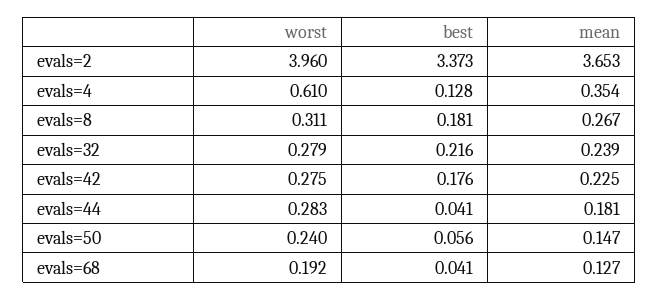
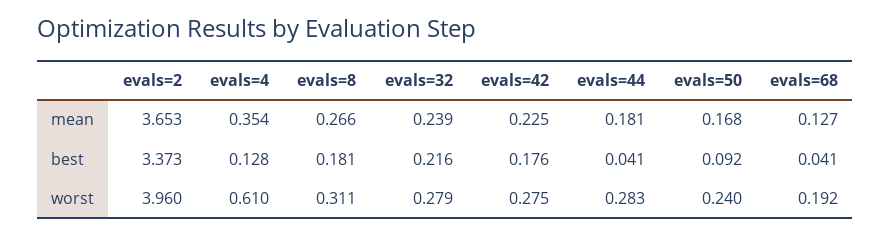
mean, evals=8: 0.267 -> 0.266
best, evals=50: 0.056 -> 0.092
mean, evals=50: 0.147 -> 0.168

